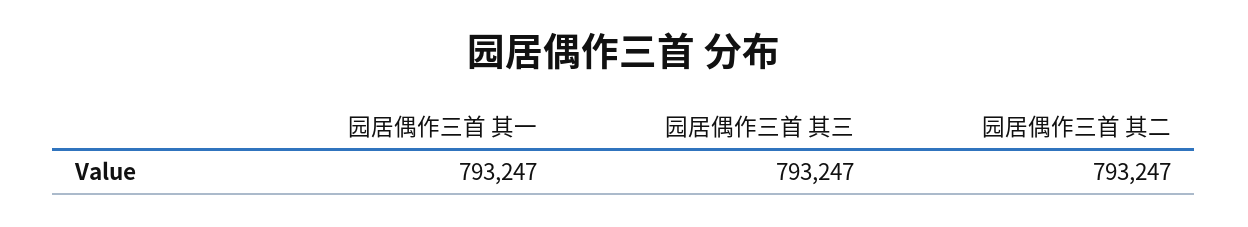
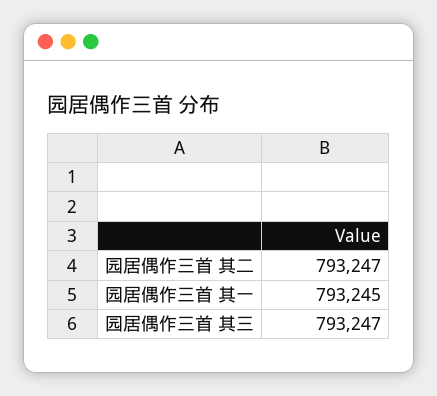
园居偶作三首 其一: 793247 -> 793245

